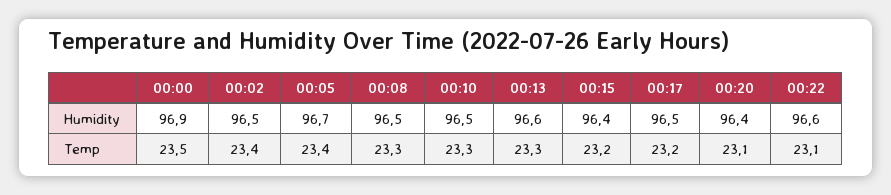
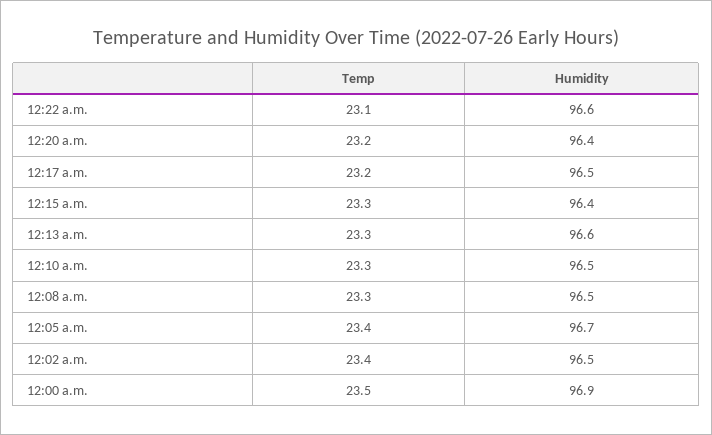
00:15, Temp: 23.2 -> 23.3
00:20, Temp: 23.1 -> 23.2

